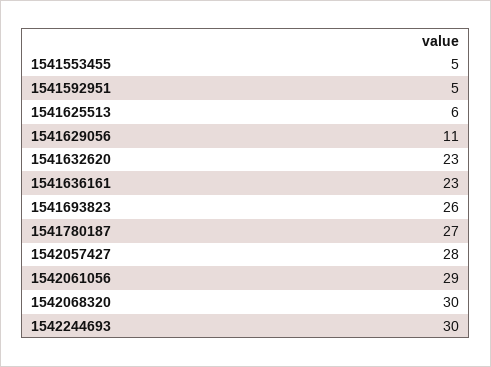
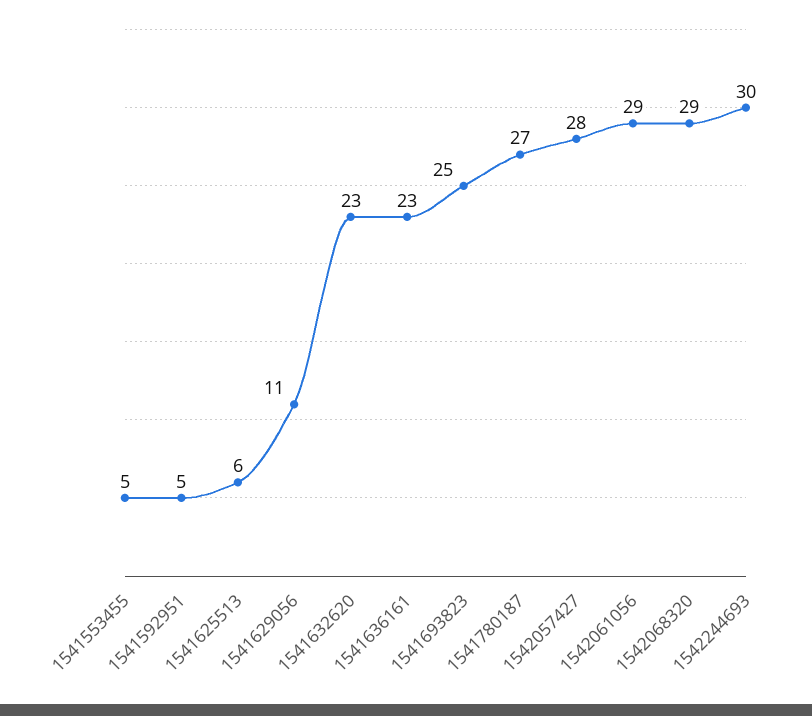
1541693823: 26 -> 25
1542068320: 30 -> 29

